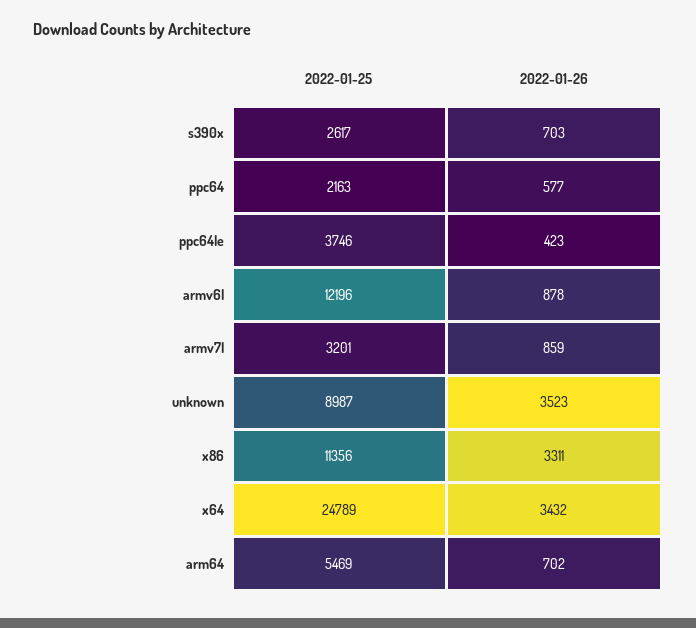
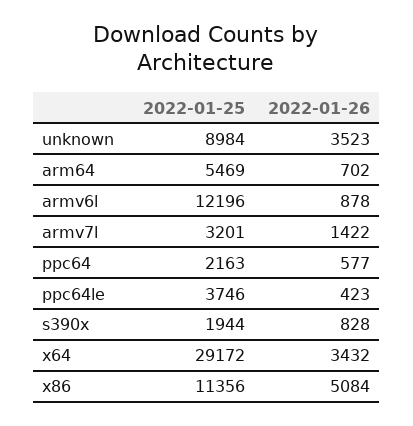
2022-01-25, s390x: 2617 -> 1944
2022-01-26, s390x: 703 -> 828
2022-01-26, armv7l: 859 -> 1422
2022-01-25, unknown: 8987 -> 8984
2022-01-26, x86: 3311 -> 5084
2022-01-25, x64: 24789 -> 29172

